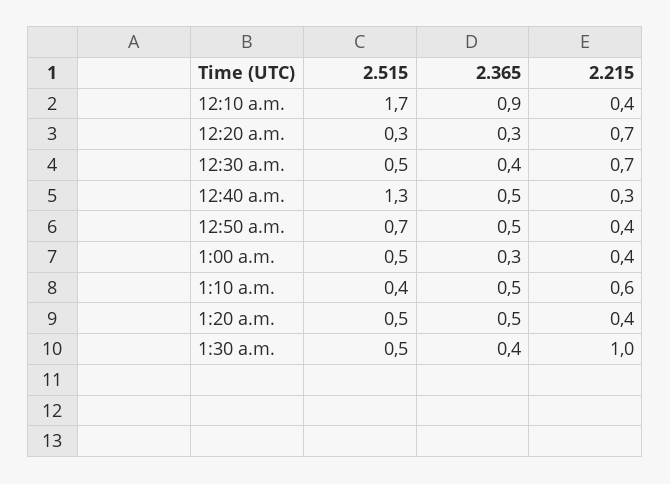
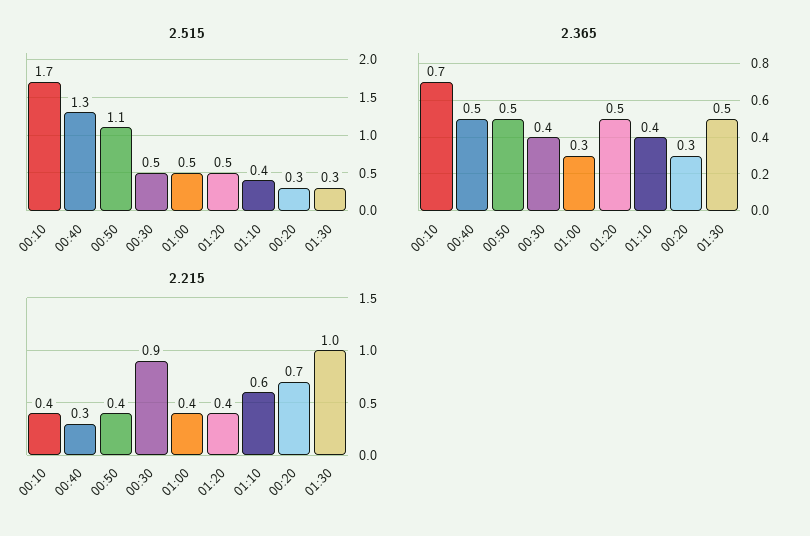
2.365, 12:10 a.m.: 0.9 -> 0.7
2.215, 12:30 a.m.: 0.7 -> 0.9
2.515, 12:50 a.m.: 0.7 -> 1.1
2.365, 1:10 a.m.: 0.5 -> 0.4
2.515, 1:30 a.m.: 0.5 -> 0.3
2.365, 1:30 a.m.: 0.4 -> 0.5

